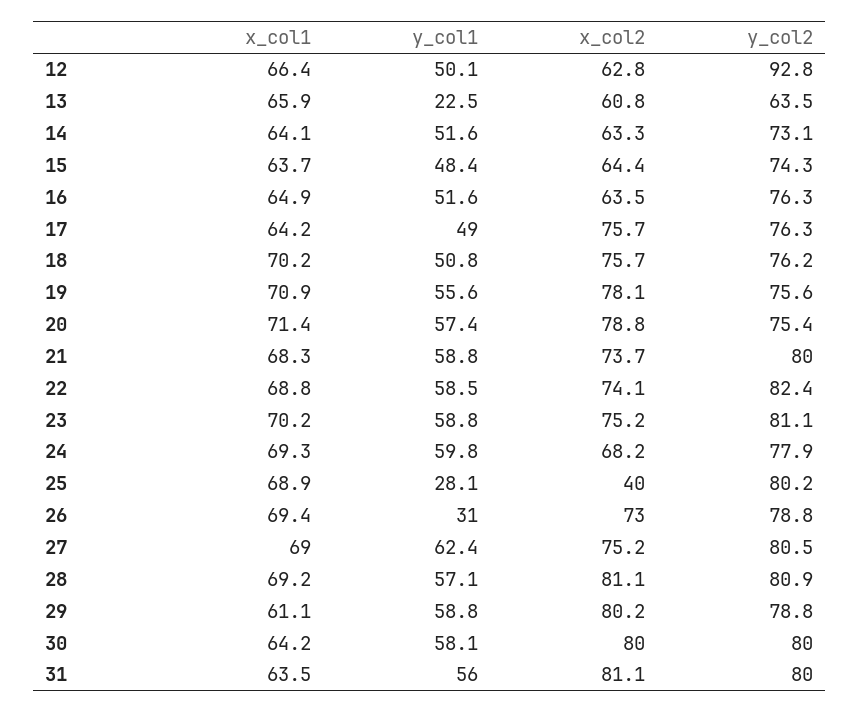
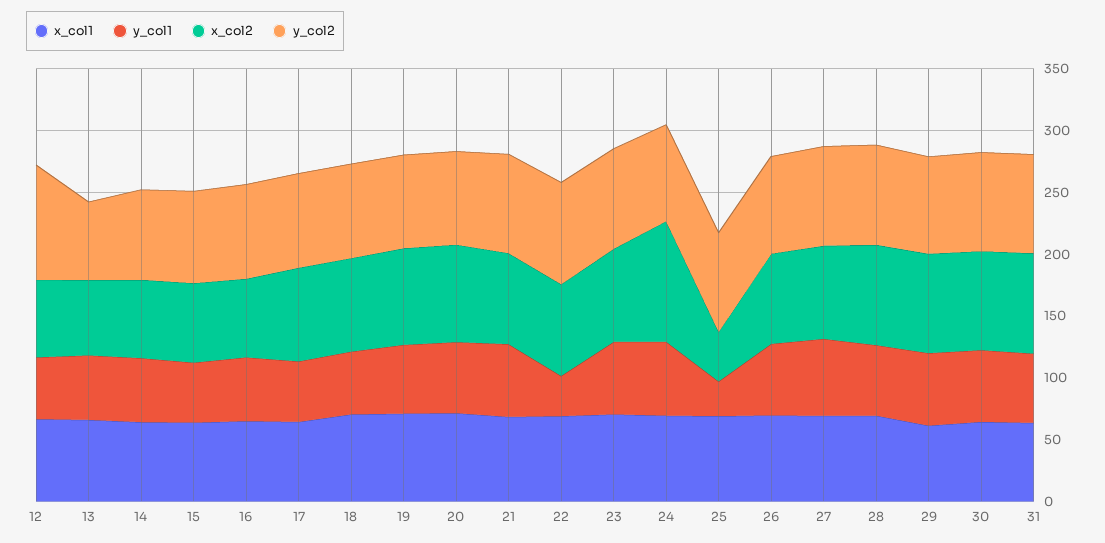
y_col1, 13: 22.5 -> 50
y_col1, 22: 58.5 -> 30
x_col2, 24: 68.2 -> 100
y_col1, 26: 31 -> 60

